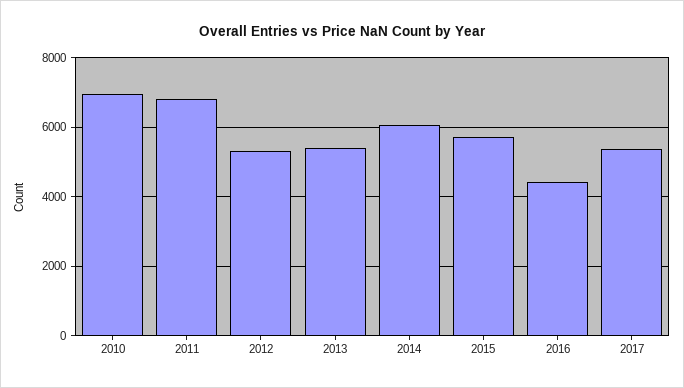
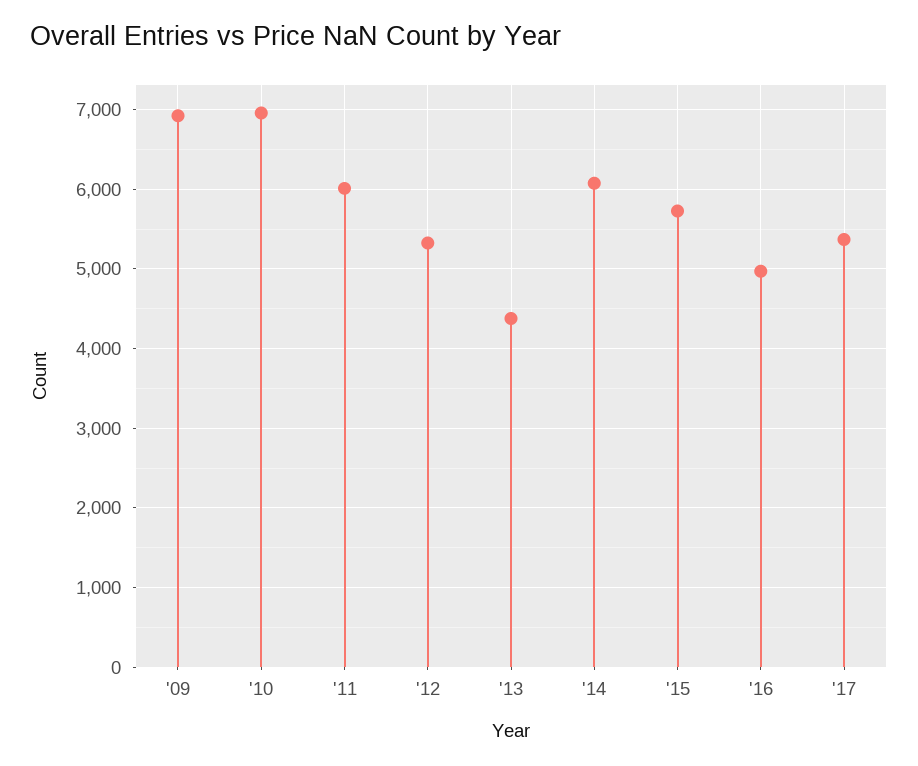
2011: 6800 -> 6000
2013: 5400 -> 4400
2016: 4400 -> 5000
'09: none -> 6900

